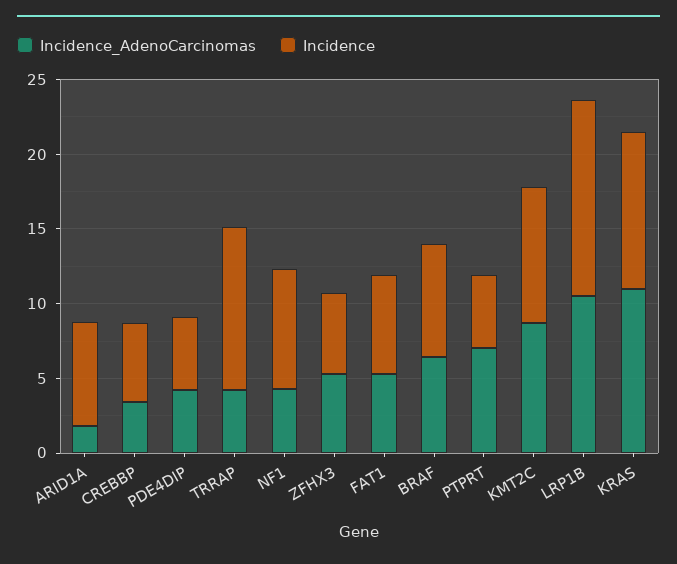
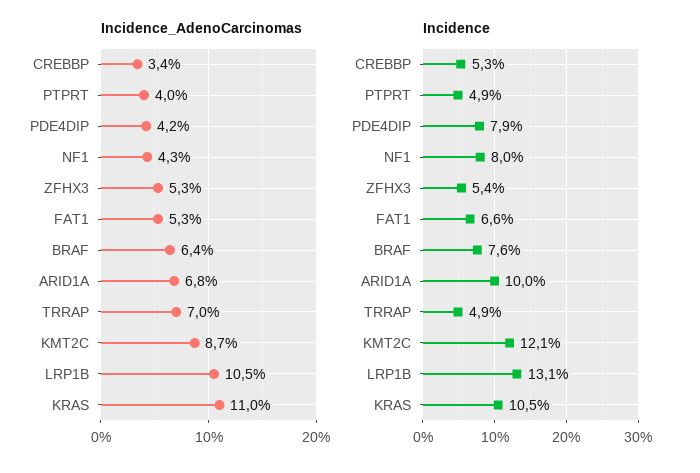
Incidence_AdenoCarcinomas, ARID1A: 2 -> 6.8
Incidence, ARID1A: 7 -> 10
Incidence, PDE4DIP: 5 -> 7.9
Incidence_AdenoCarcinomas, TRRAP: 4 -> 7
Incidence, TRRAP: 11 -> 4.9
Incidence_AdenoCarcinomas, PTPRT: 7 -> 4
Incidence, KMT2C: 9 -> 12.1

